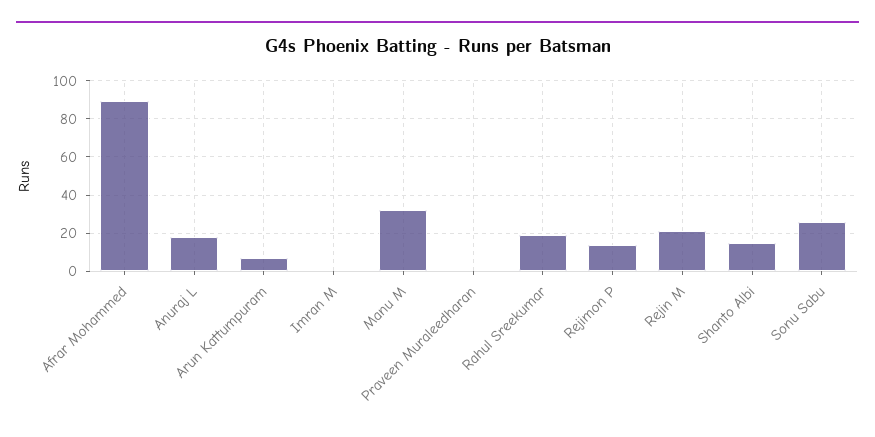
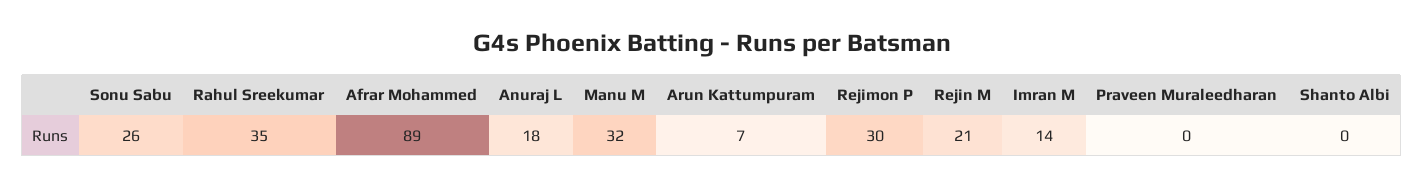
Imran M: 0 -> 14
Rahul Sreekumar: 20 -> 35
Rejimon P: 15 -> 30
Shanto Albi: 15 -> 0

